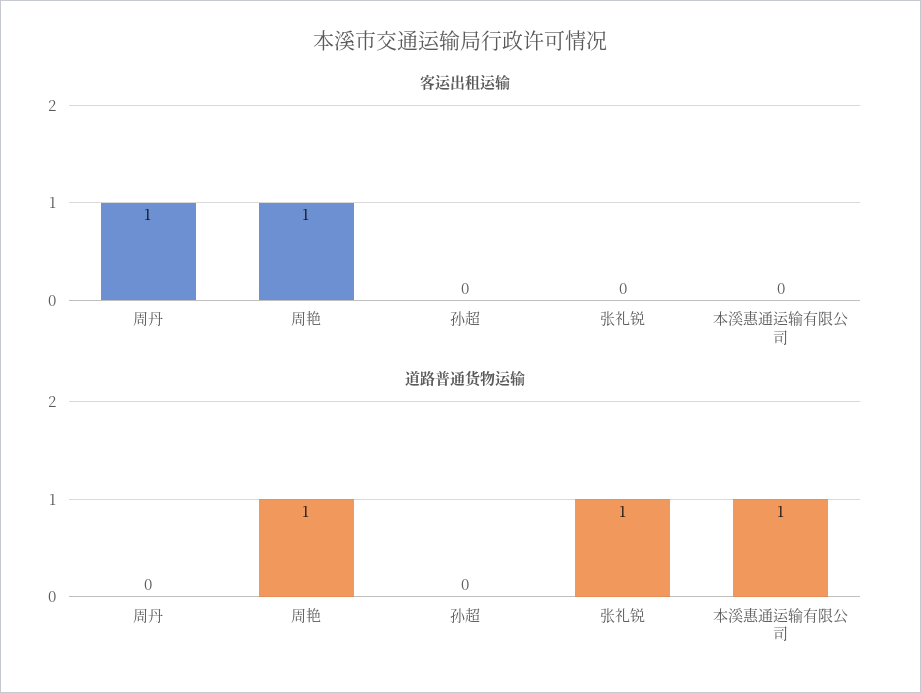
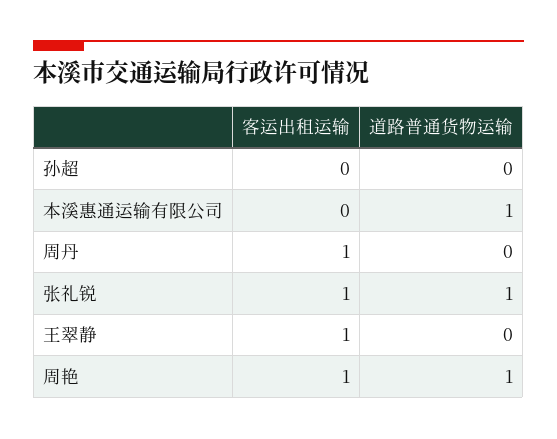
客运出租运输, 张礼锐: 0 -> 1
客运出租运输, 王翠静: none -> 1
道路普通货物运输, 王翠静: none -> 0

